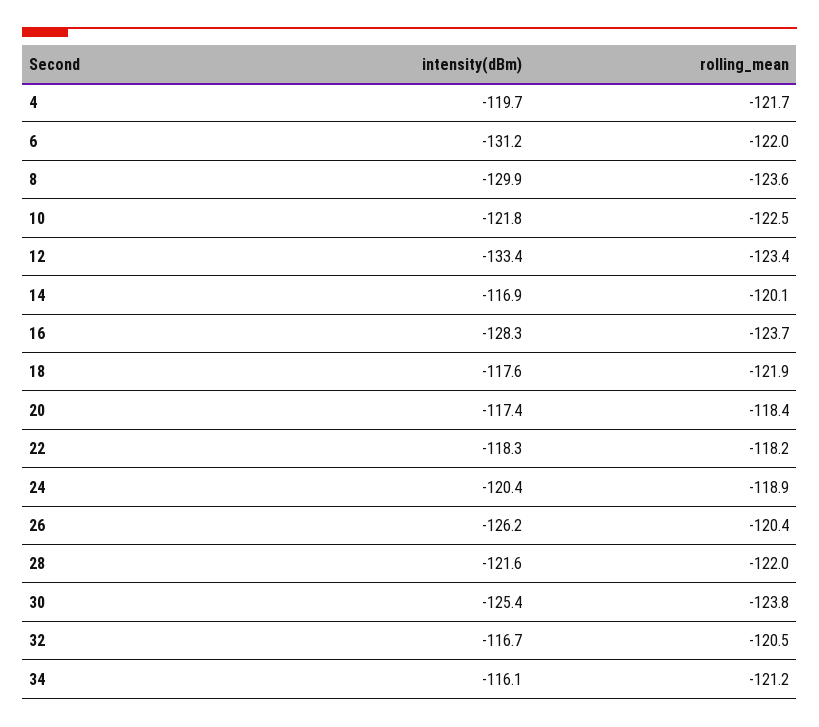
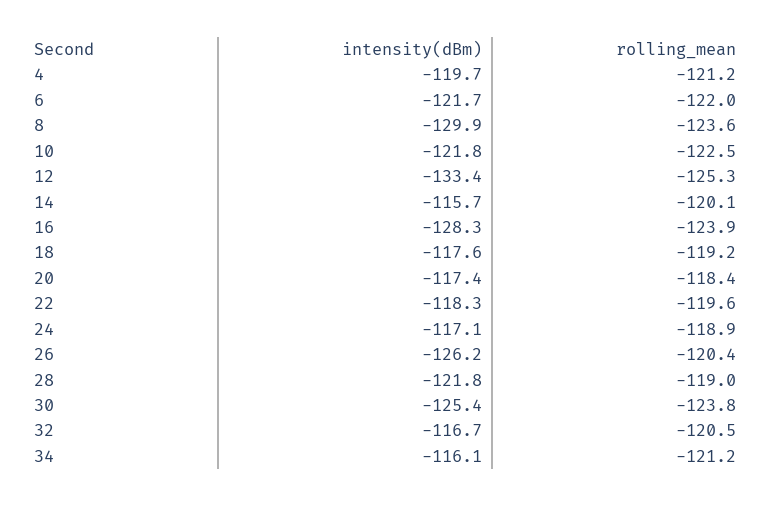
rolling_mean, 4: -121.7 -> -121.2
intensity(dBm), 6: -131.2 -> -121.7
rolling_mean, 12: -123.4 -> -125.3
intensity(dBm), 14: -116.9 -> -115.7
rolling_mean, 16: -123.7 -> -123.9
rolling_mean, 18: -121.9 -> -119.2
rolling_mean, 22: -118.2 -> -119.6
intensity(dBm), 24: -120.4 -> -117.1
intensity(dBm), 28: -121.6 -> -121.8
rolling_mean, 28: -122 -> -119

